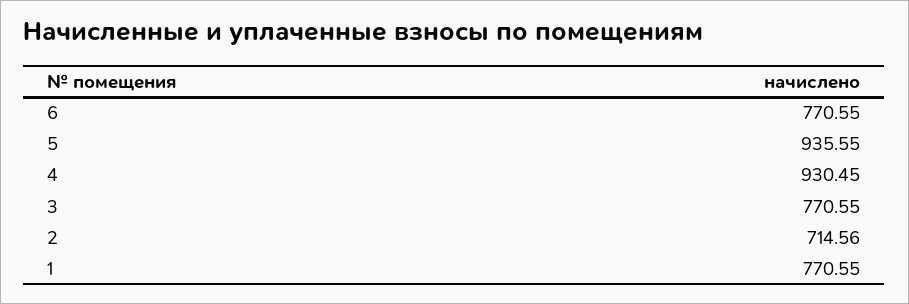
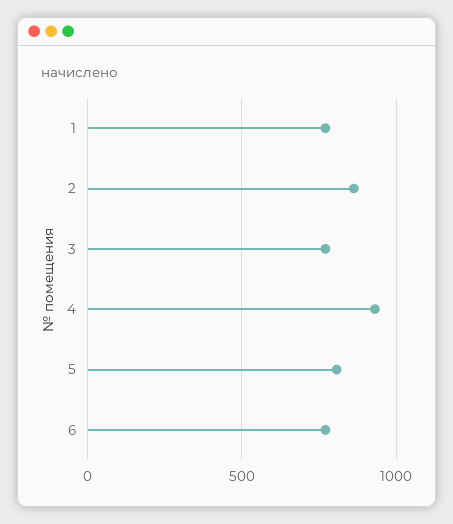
5: 935.55 -> 800
2: 714.56 -> 850

